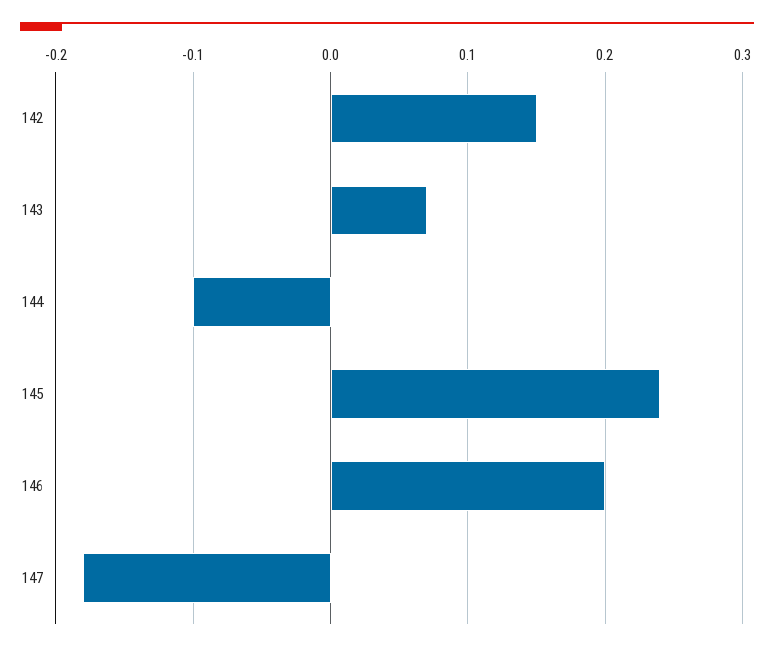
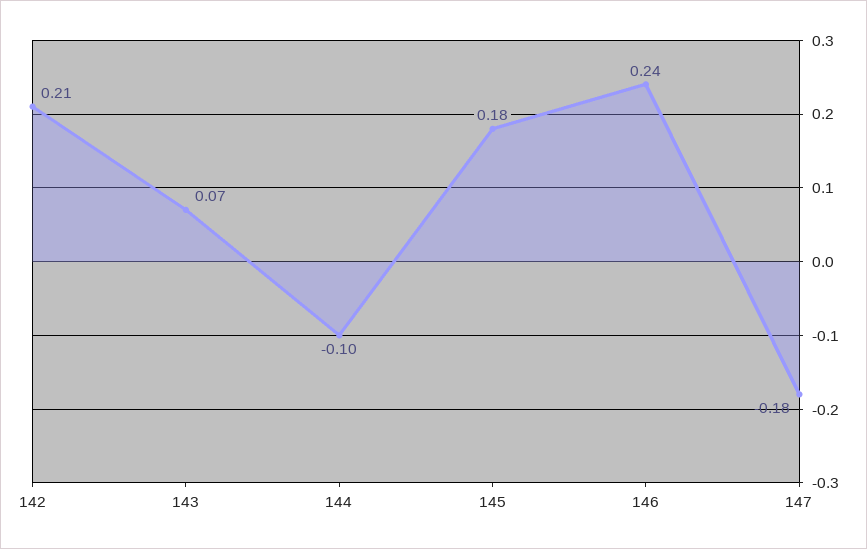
142: 0.15 -> 0.21
145: 0.24 -> 0.18
146: 0.2 -> 0.24

